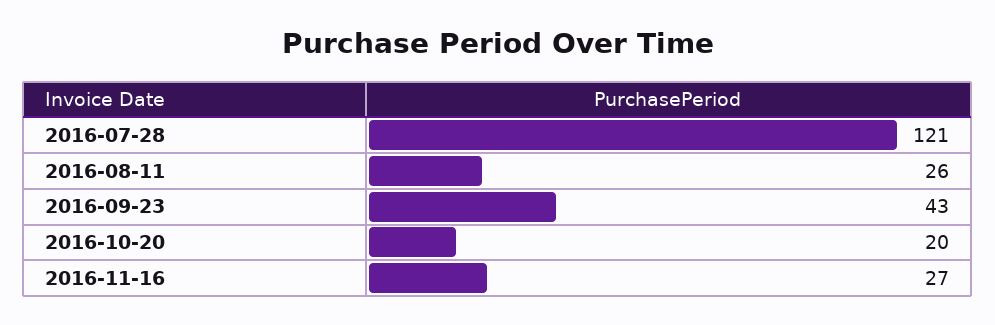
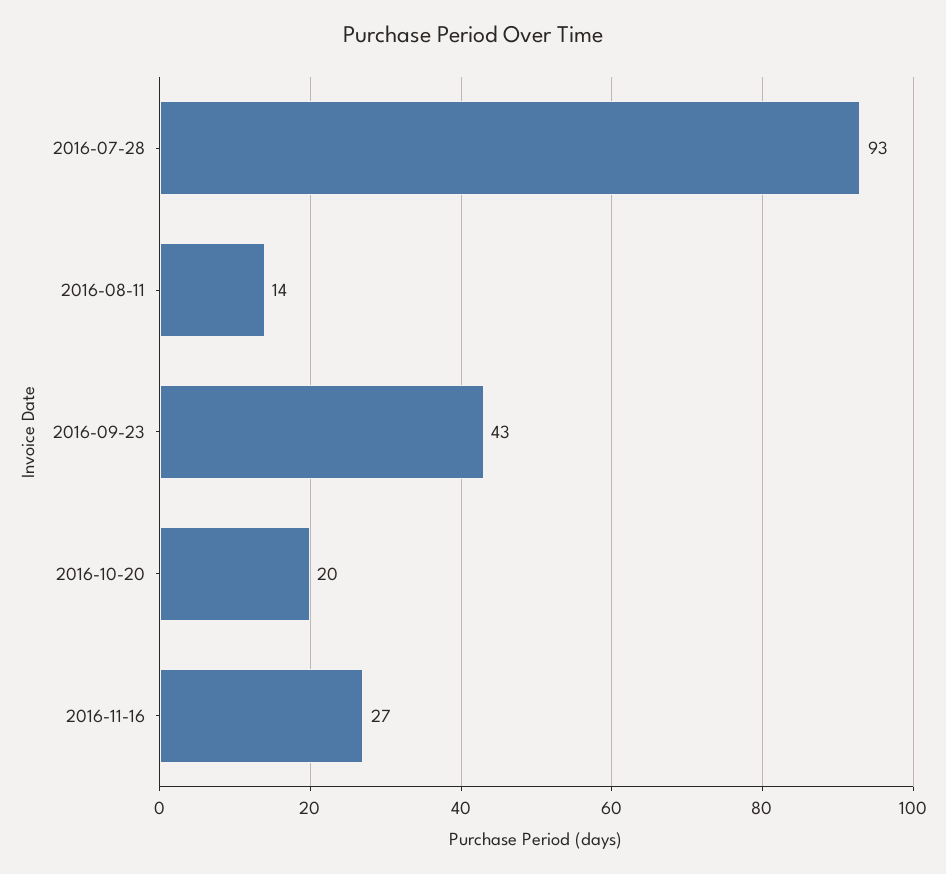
2016-07-28: 121 -> 93
2016-08-11: 26 -> 14

